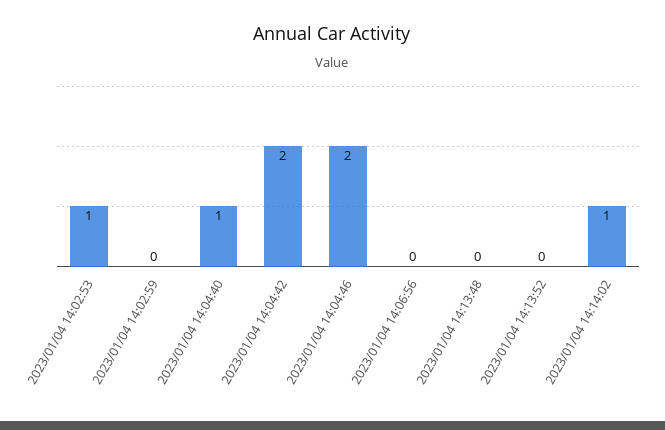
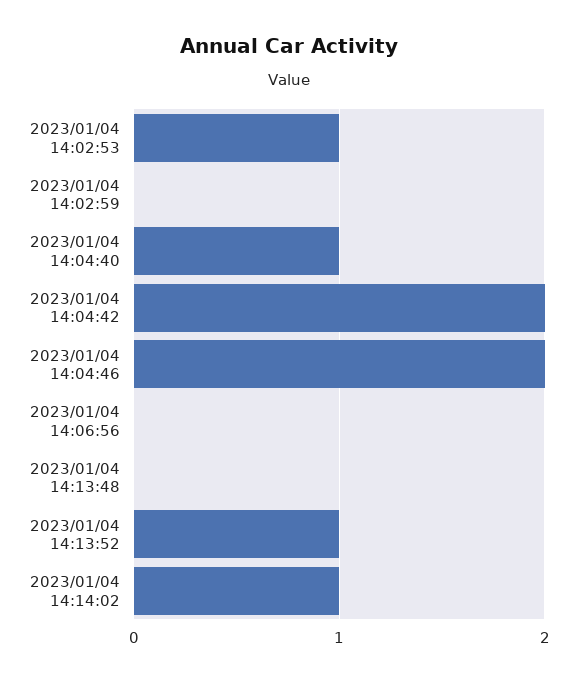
2023/01/04 14:13:52: 0 -> 1

